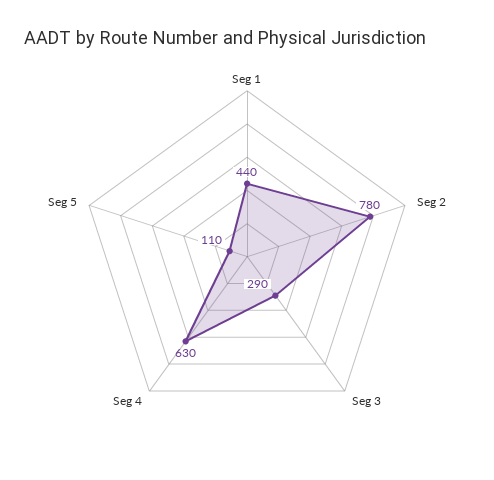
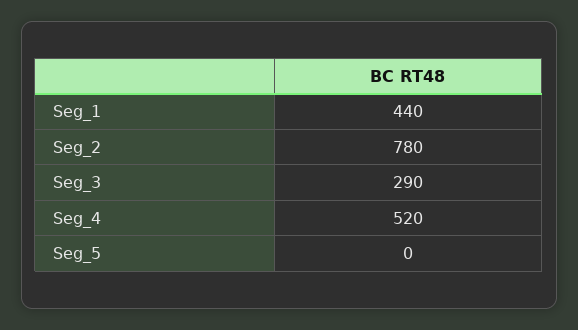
Seg 4: 630 -> 520
Seg 5: 110 -> 0

